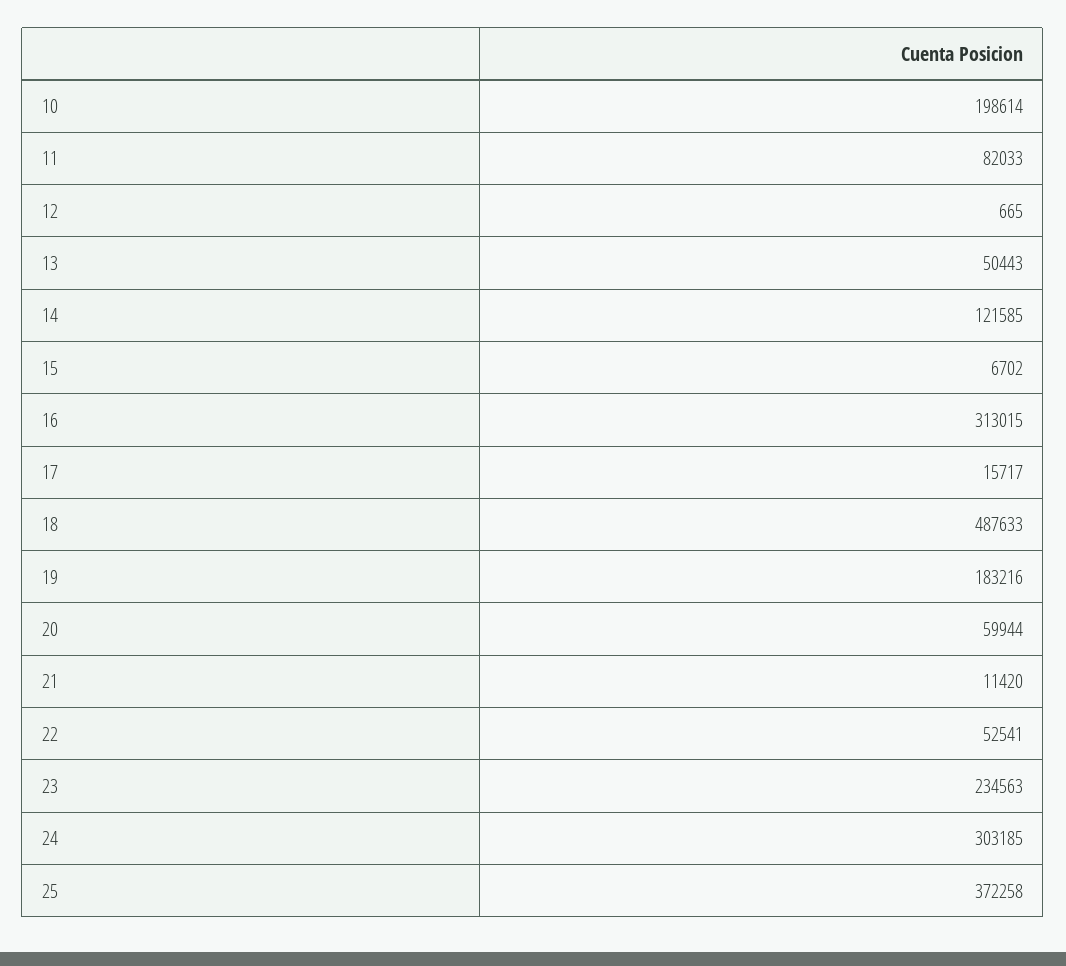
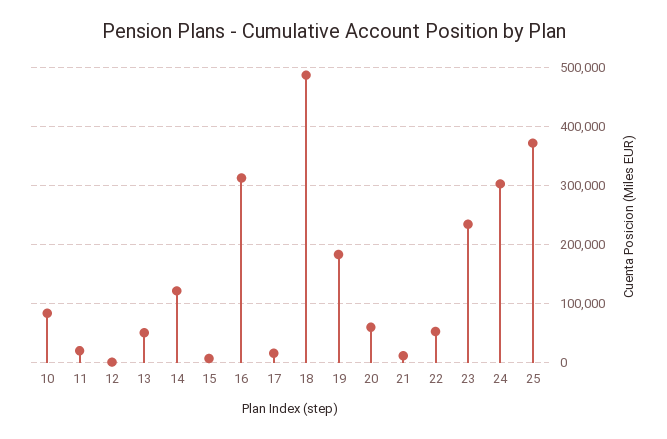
10: 198614 -> 80000
11: 82033 -> 20000

